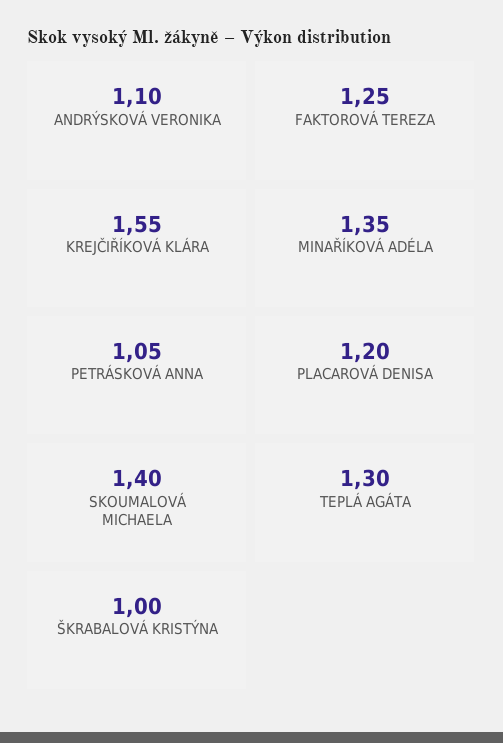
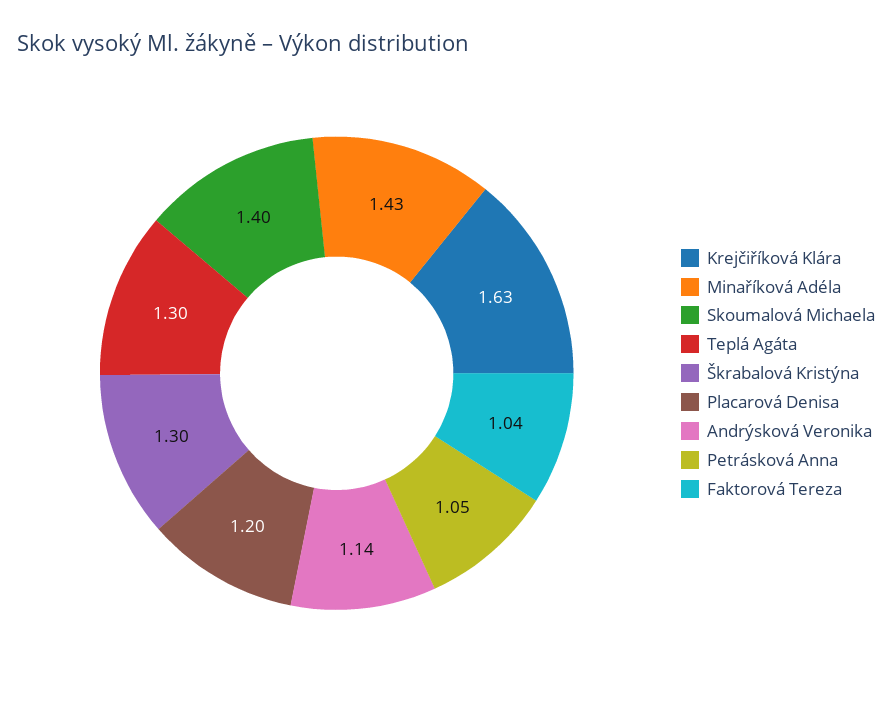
ANDRÝSKOVÁ VERONIKA: 1.1 -> 1.14
FAKTOROVÁ TEREZA: 1.25 -> 1.04
KREJČIŘÍKOVÁ KLÁRA: 1.55 -> 1.63
MINAŘÍKOVÁ ADÉLA: 1.35 -> 1.43
ŠKRABALOVÁ KRISTÝNA: 1 -> 1.3

